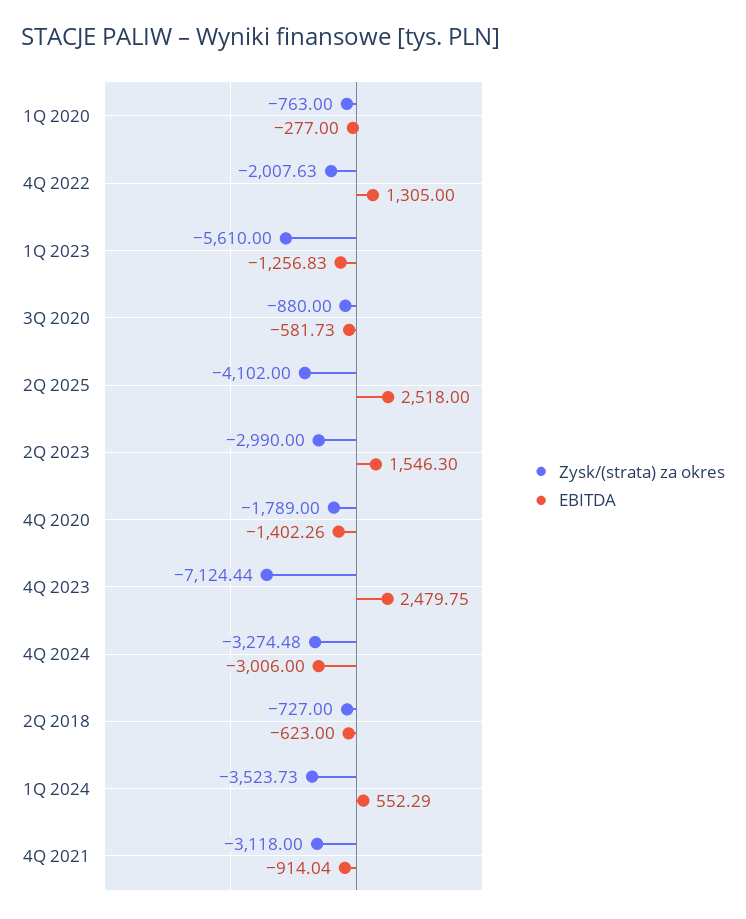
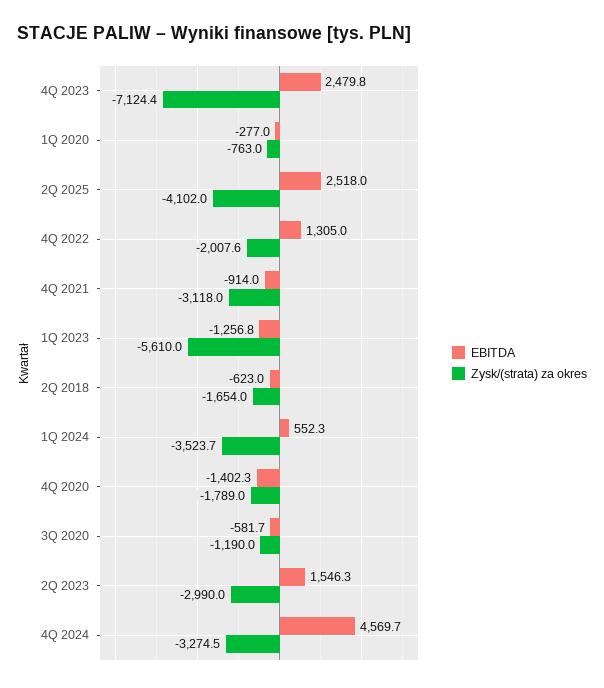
Zysk/(strata) za okres, 3Q 2020: -880 -> -1190
EBITDA, 4Q 2024: -3006 -> 4569.7
Zysk/(strata) za okres, 2Q 2018: -727 -> -1654

